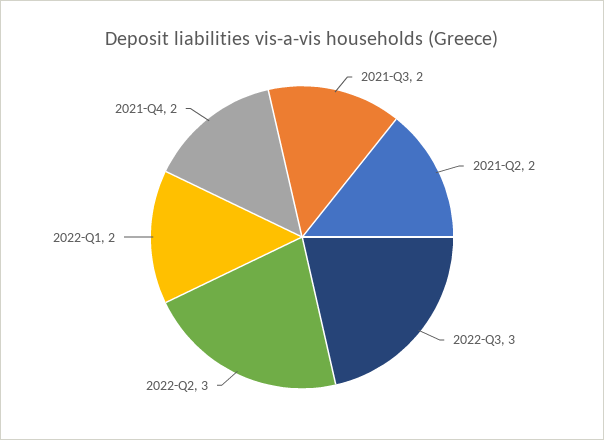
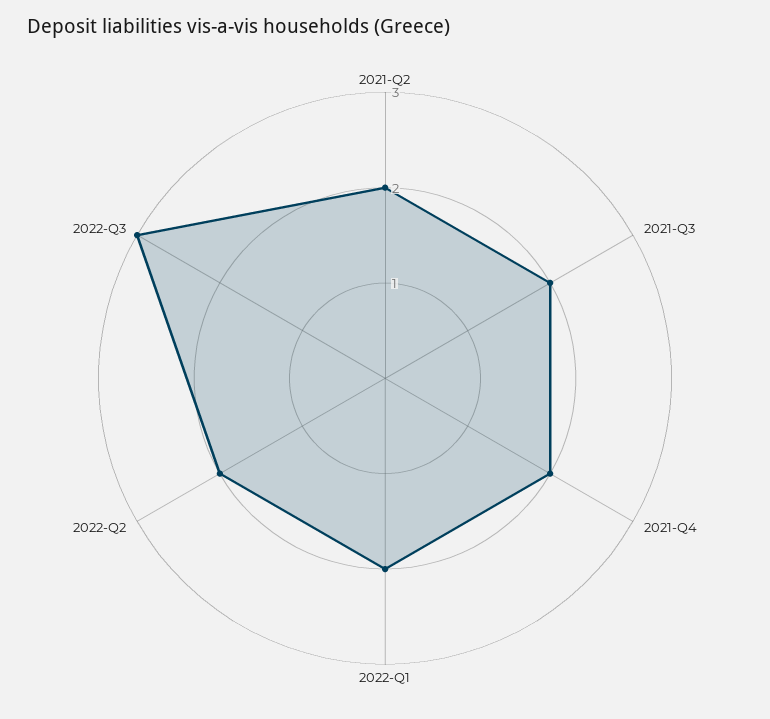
2022-Q2: 3 -> 2

